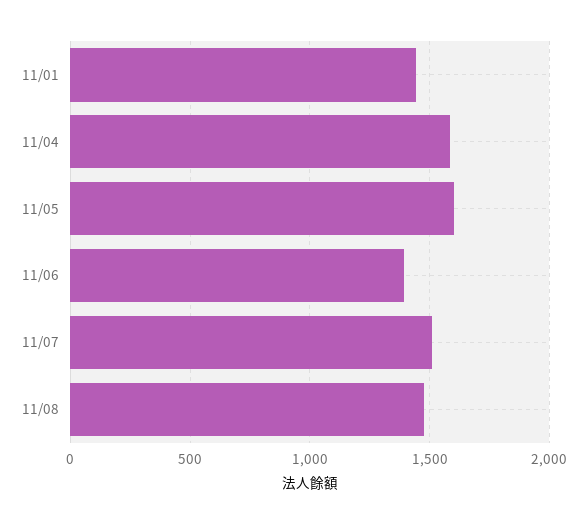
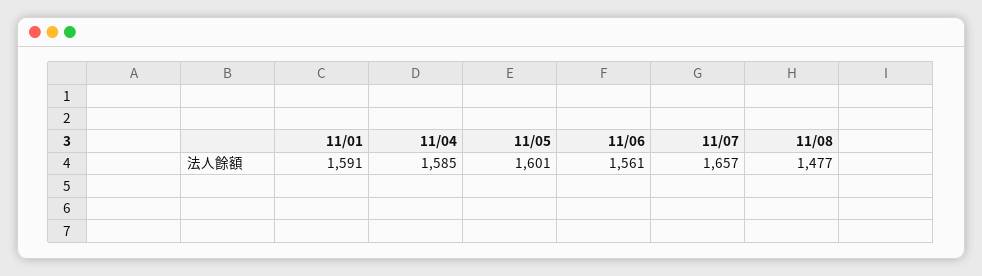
11/01: 1450 -> 1591
11/06: 1400 -> 1561
11/07: 1500 -> 1657

